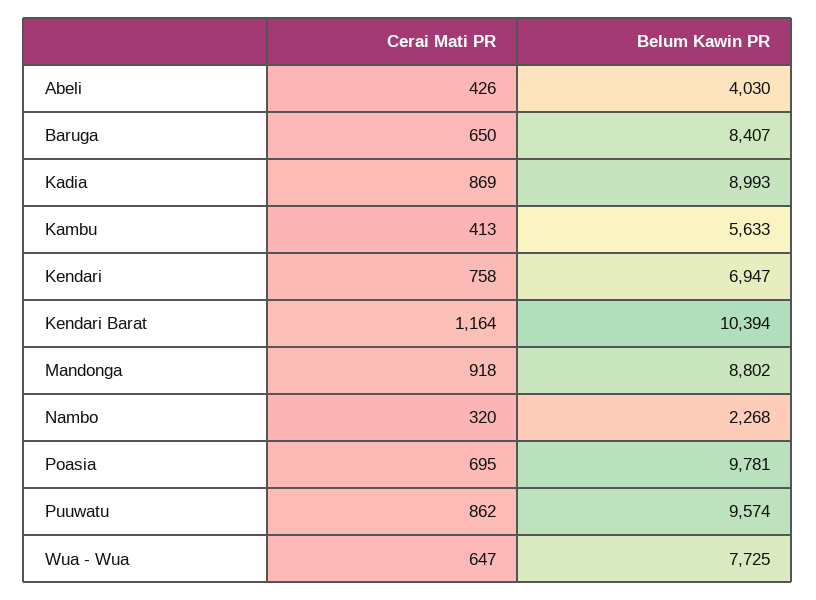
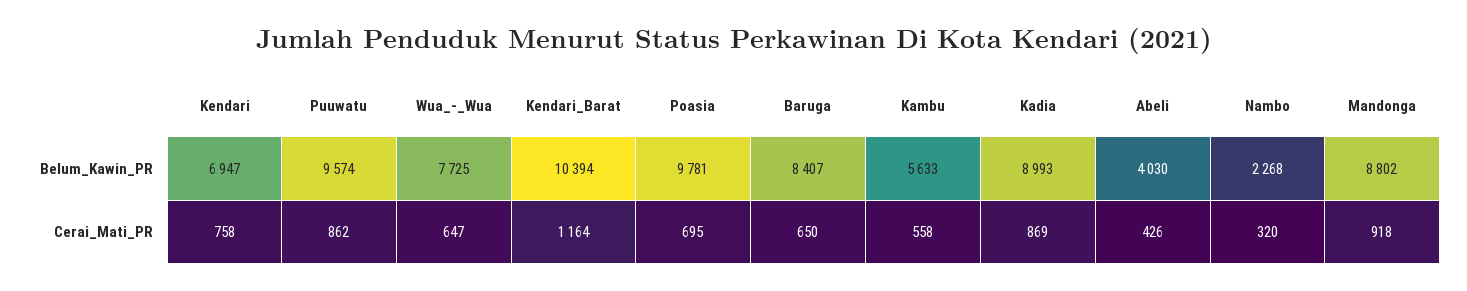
Cerai Mati PR, Kambu: 413 -> 558

